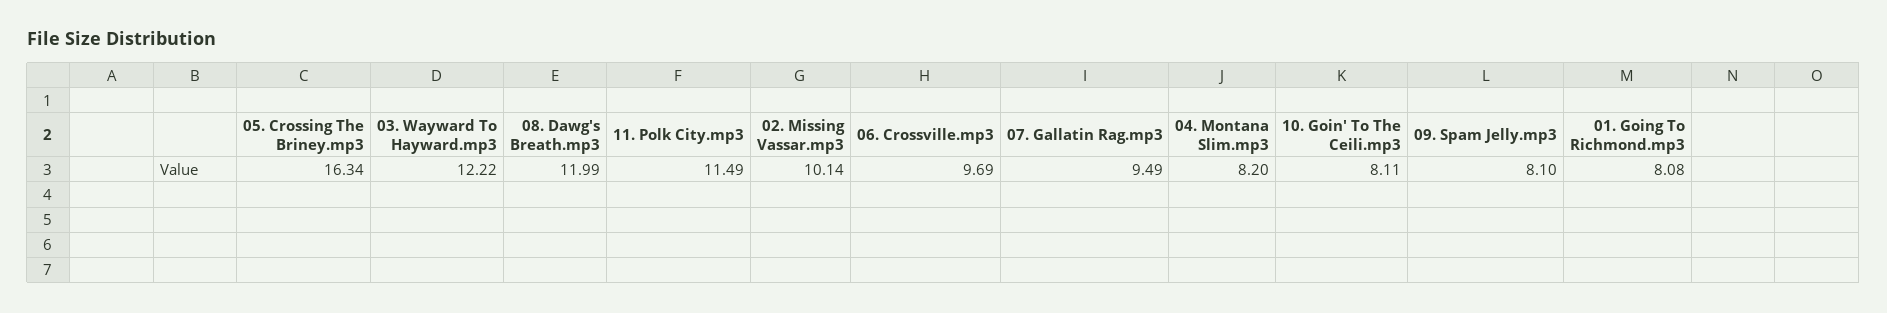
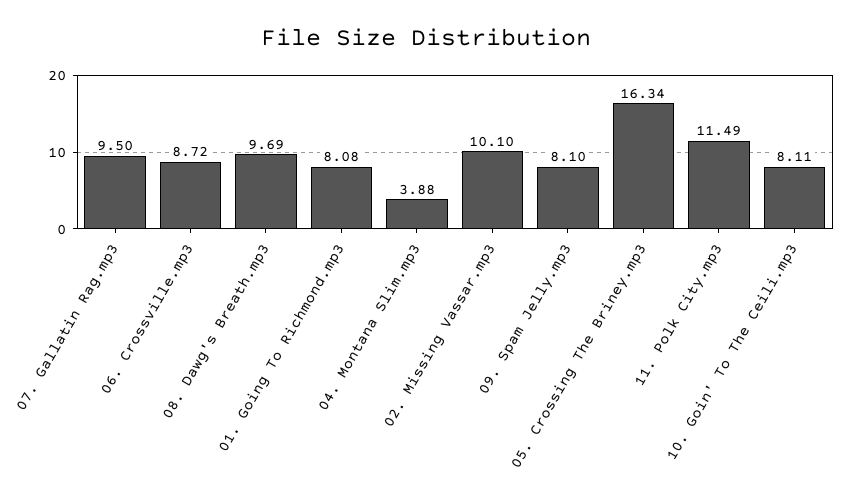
03. Wayward To Hayward.mp3: 12.22 -> none
08. Dawg's Breath.mp3: 11.99 -> 9.69
02. Missing Vassar.mp3: 10.14 -> 10.1
06. Crossville.mp3: 9.69 -> 8.72
07. Gallatin Rag.mp3: 9.49 -> 9.5
04. Montana Slim.mp3: 8.2 -> 3.88

